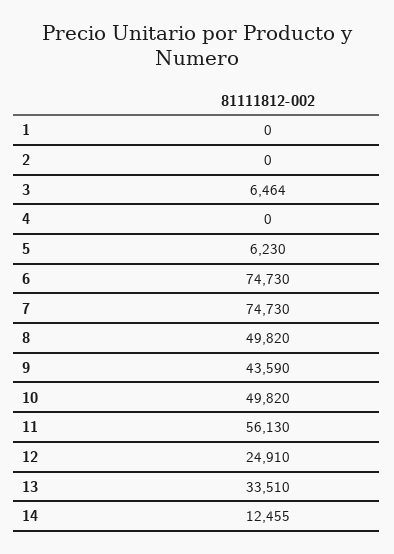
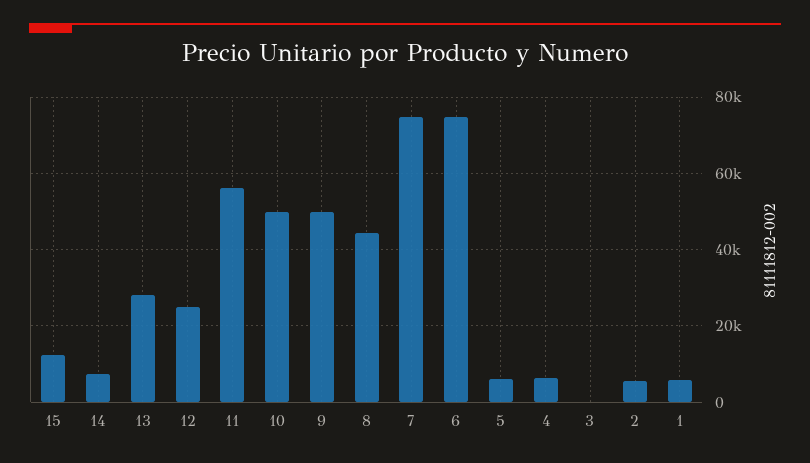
1: 0 -> 6000
2: 0 -> 6000
3: 6464 -> 0
4: 0 -> 6000
8: 49820 -> 44000
9: 43590 -> 50000
13: 33510 -> 28000
14: 12455 -> 8000
15: none -> 12000

